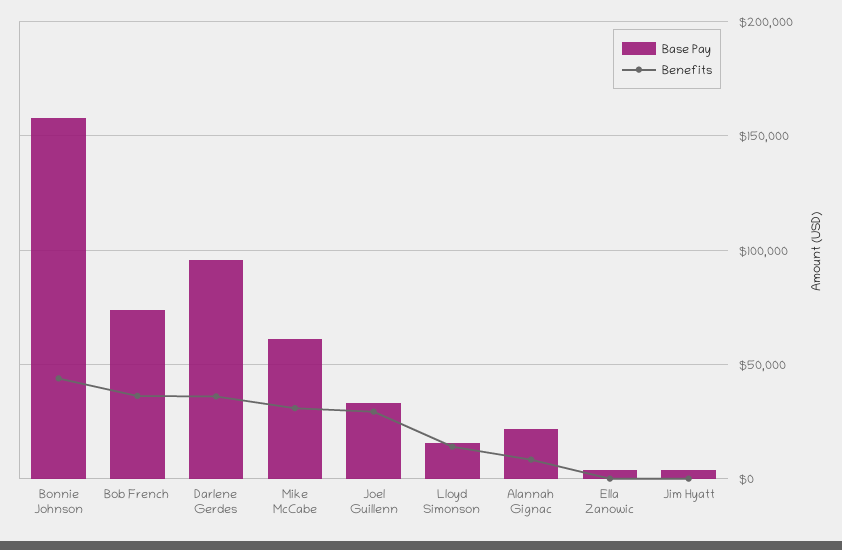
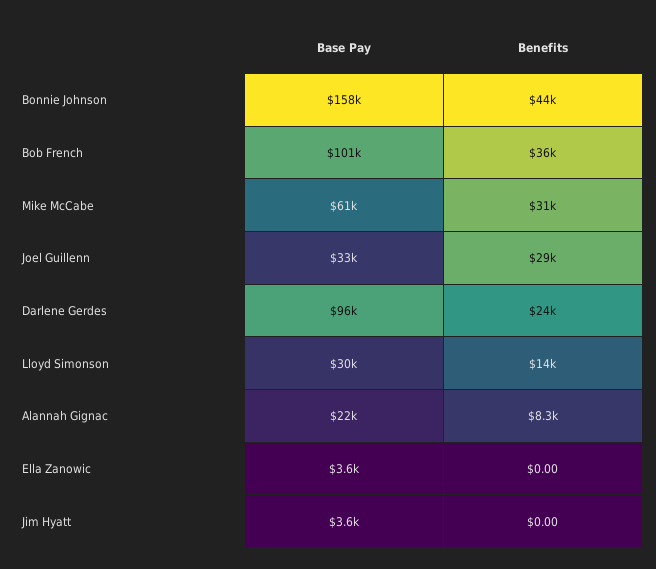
Base Pay, Bob French: 75000 -> 101000
Benefits, Darlene Gerdes: 35000 -> 24000
Base Pay, Lloyd Simonson: 15000 -> 30000

